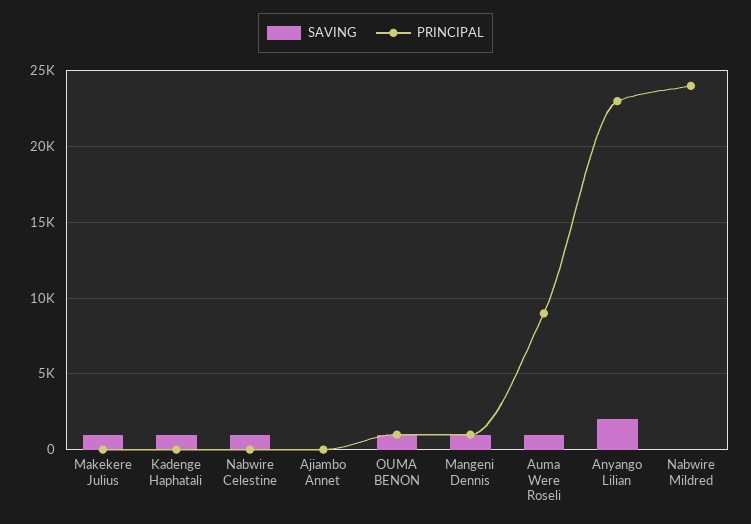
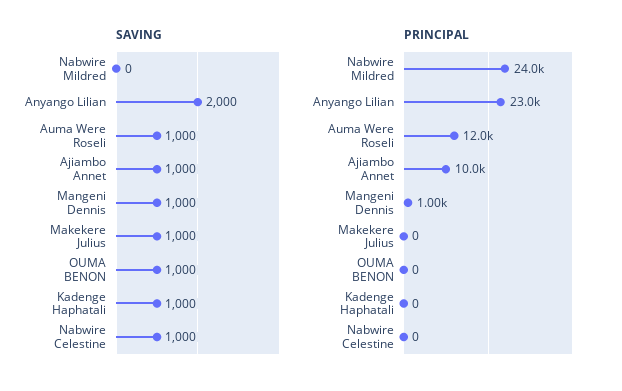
SAVING, Ajiambo Annet: 0 -> 1000
PRINCIPAL, Ajiambo Annet: 0 -> 10000
PRINCIPAL, OUMA BENON: 1000 -> 0
PRINCIPAL, Auma Were Roseli: 9000 -> 12000

